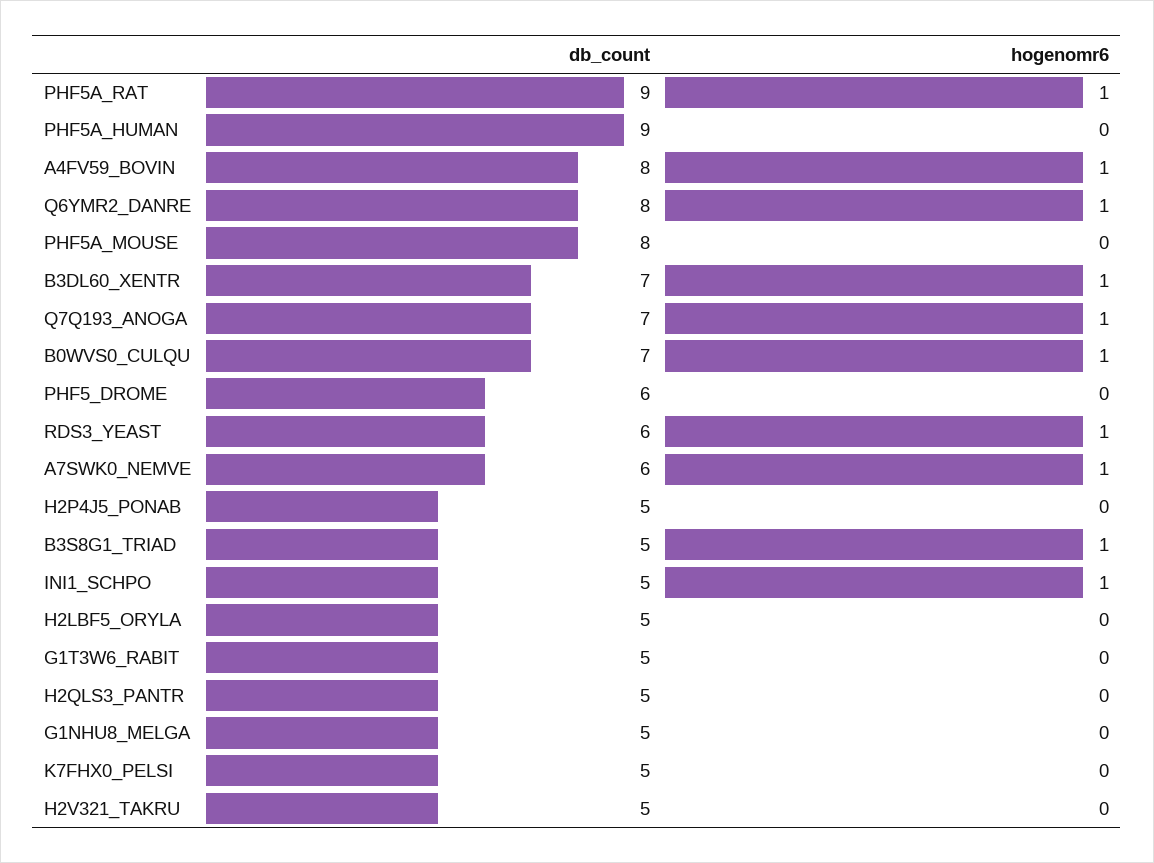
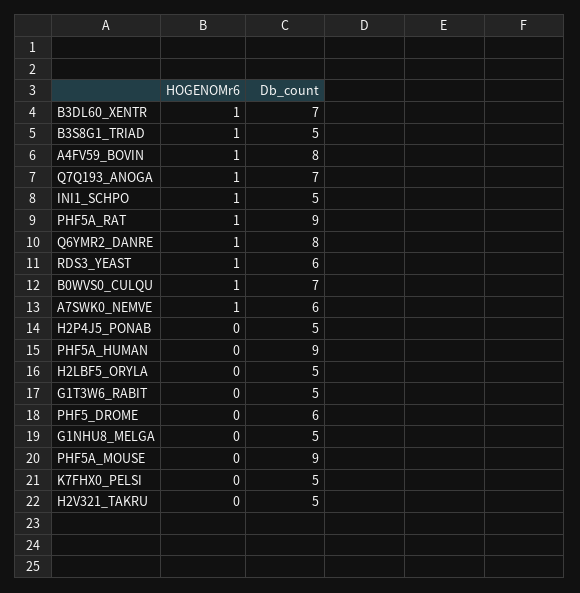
db_count, PHF5A_MOUSE: 8 -> 9
db_count, H2QLS3_PANTR: 5 -> none
hogenomr6, H2QLS3_PANTR: 0 -> none

